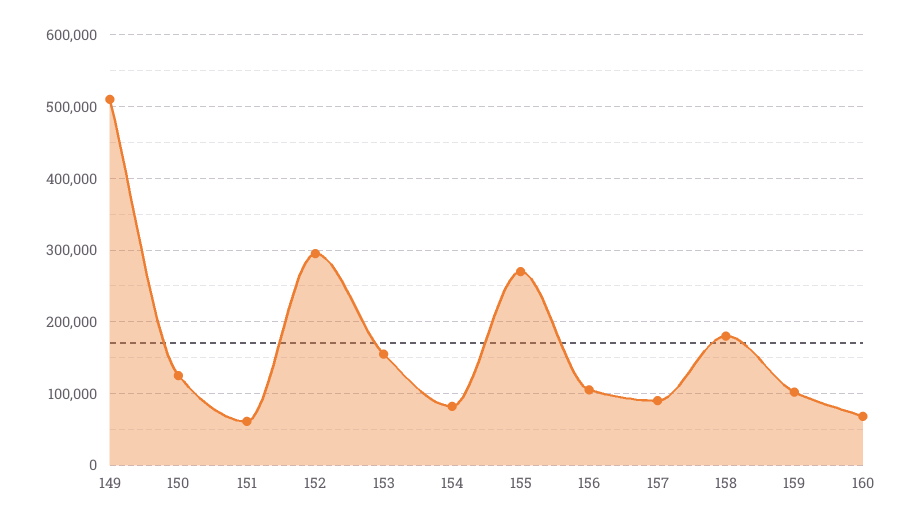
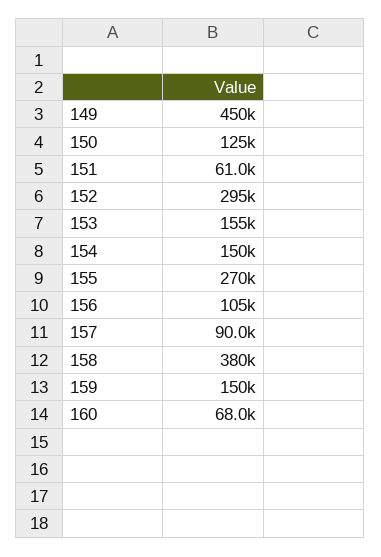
149: 510000 -> 450000
154: 80000 -> 150000
158: 180000 -> 380000
159: 100000 -> 150000

